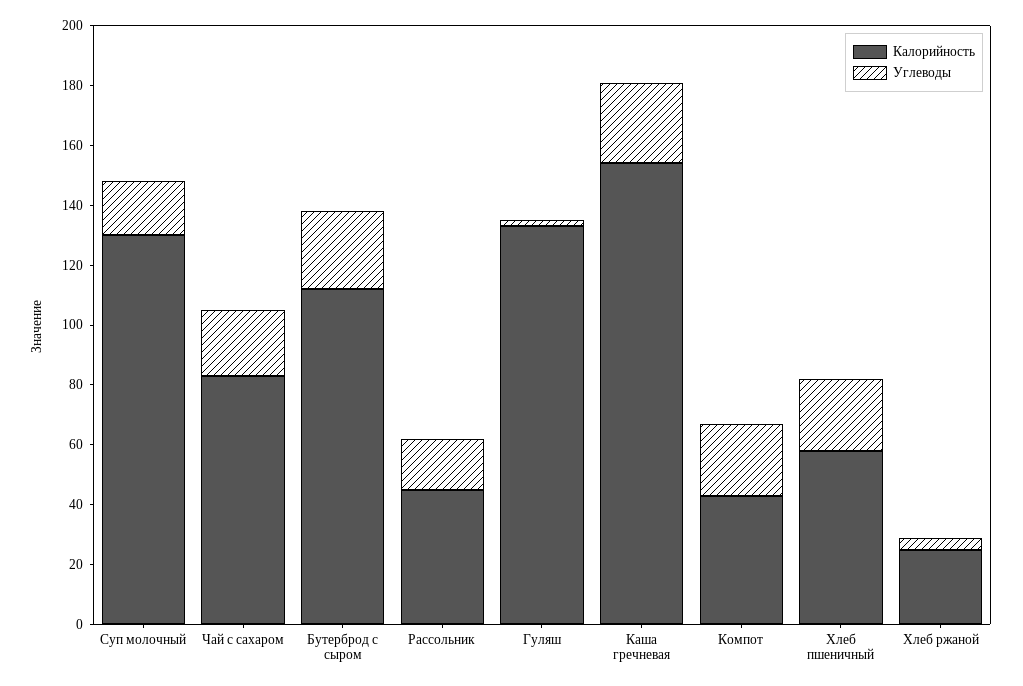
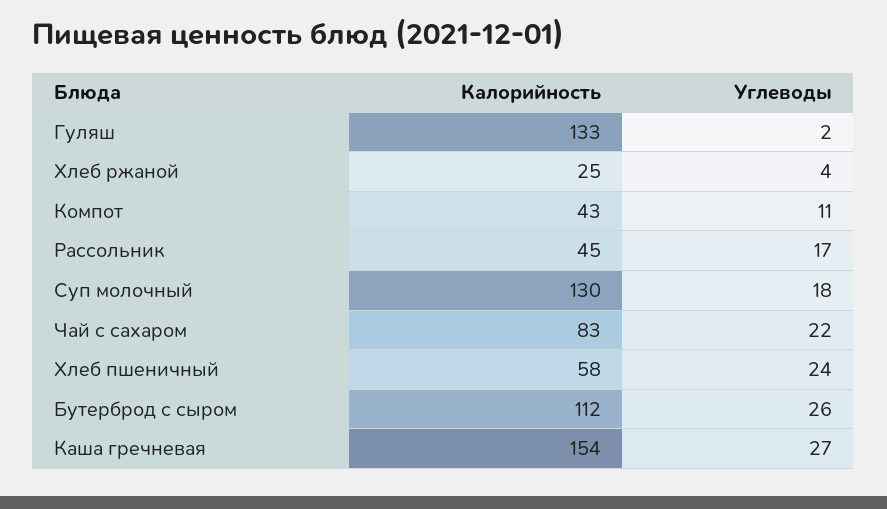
Углеводы, Компот: 25 -> 11

